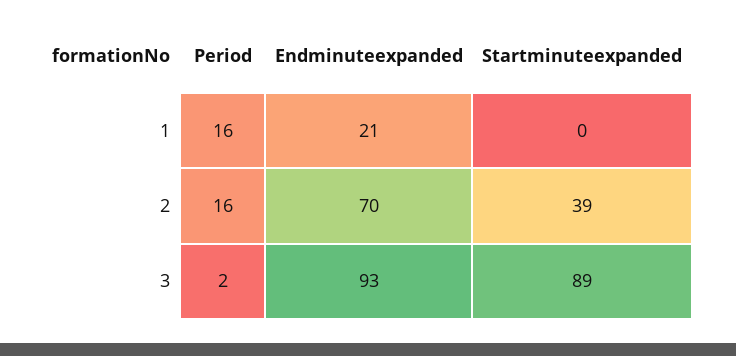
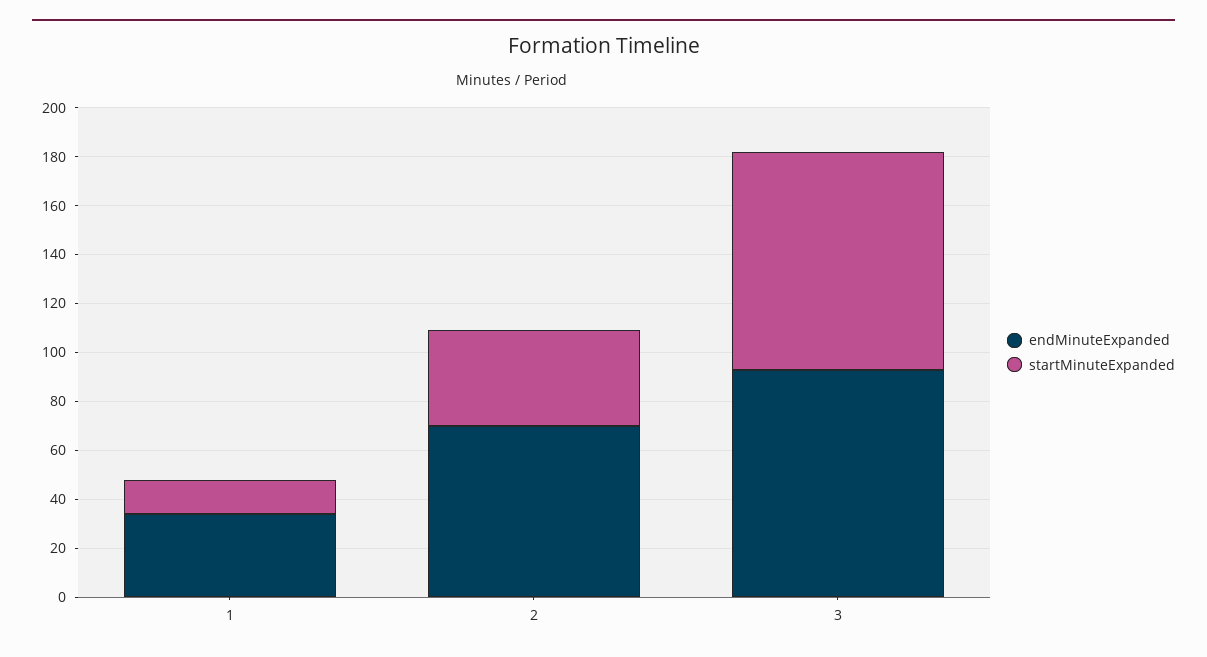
Period, 1: 16 -> none
Endminuteexpanded, 1: 21 -> 35
Startminuteexpanded, 1: 0 -> 15
Period, 2: 16 -> none
Period, 3: 2 -> none

